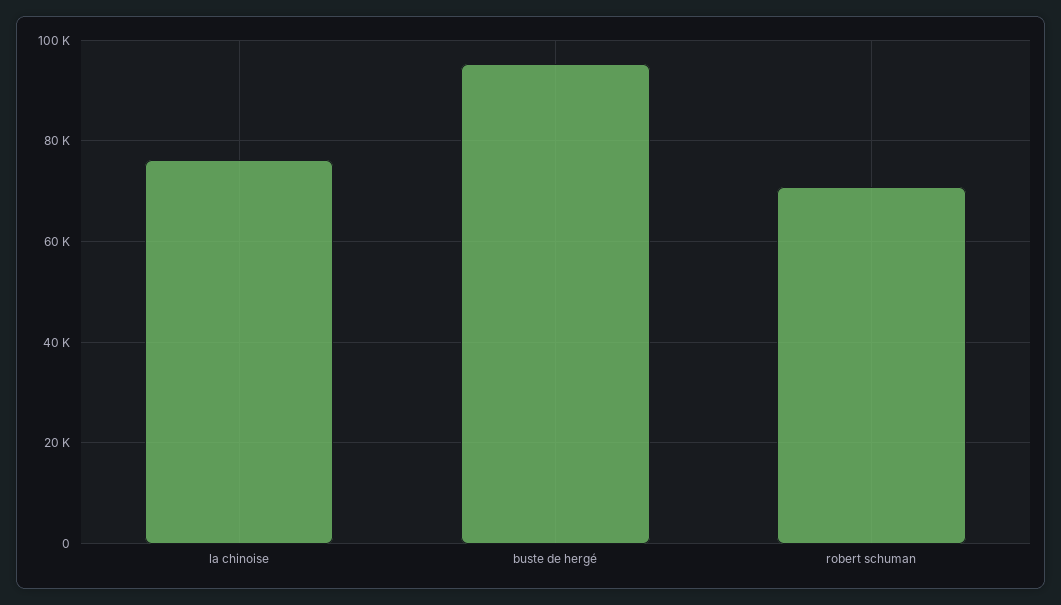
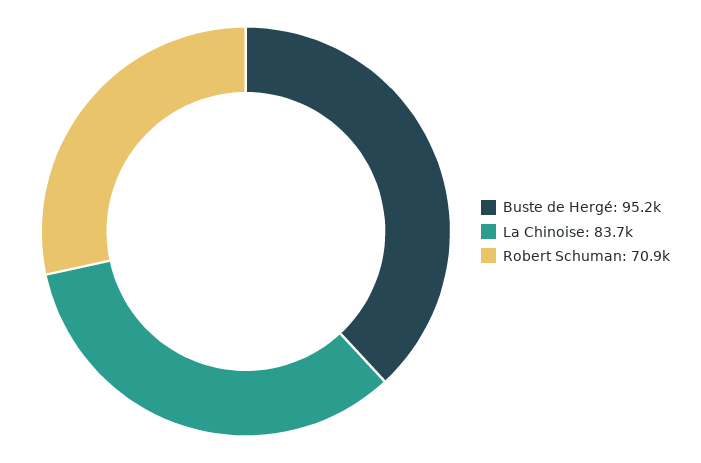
la chinoise: 76000 -> 83700

